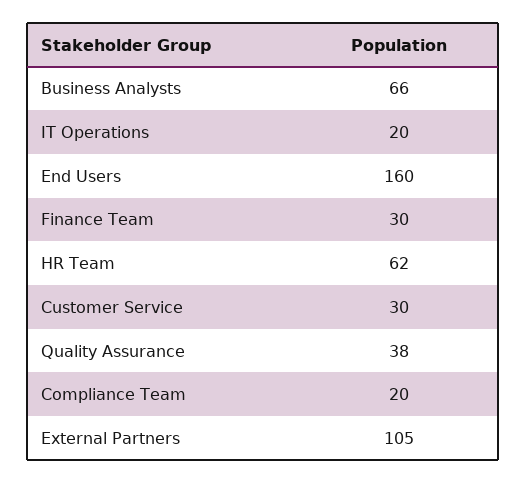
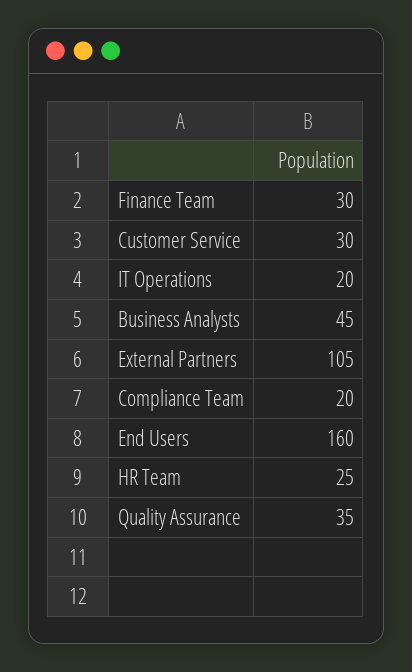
Business Analysts: 66 -> 45
HR Team: 62 -> 25
Quality Assurance: 38 -> 35

